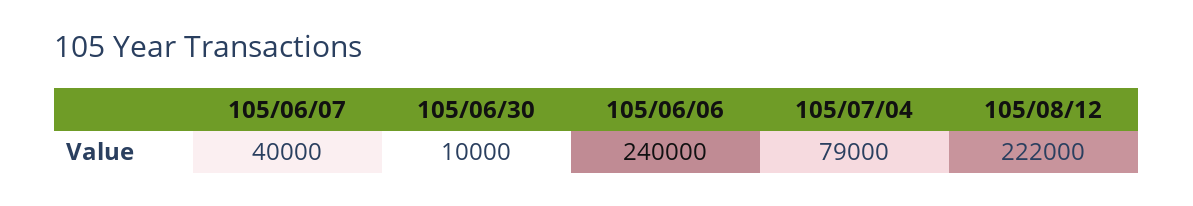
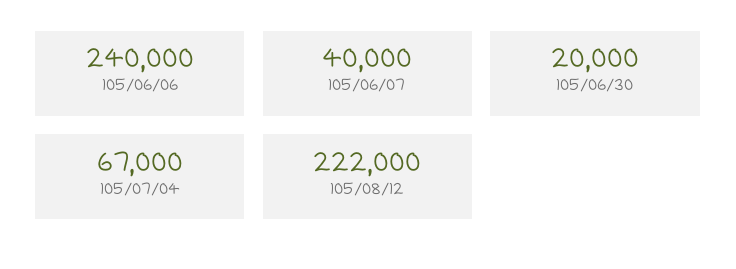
105/06/30: 10000 -> 20000
105/07/04: 79000 -> 67000

